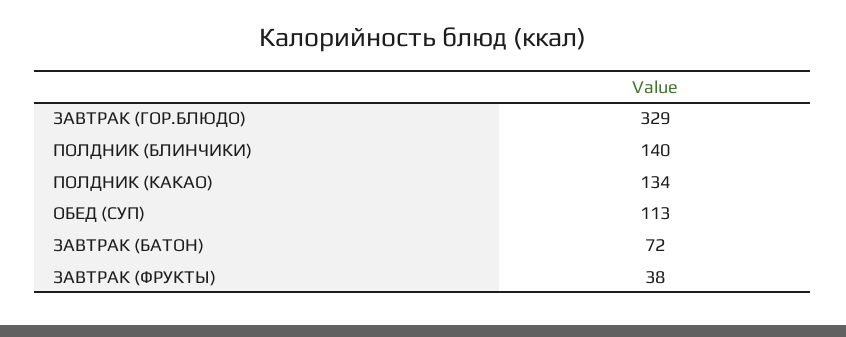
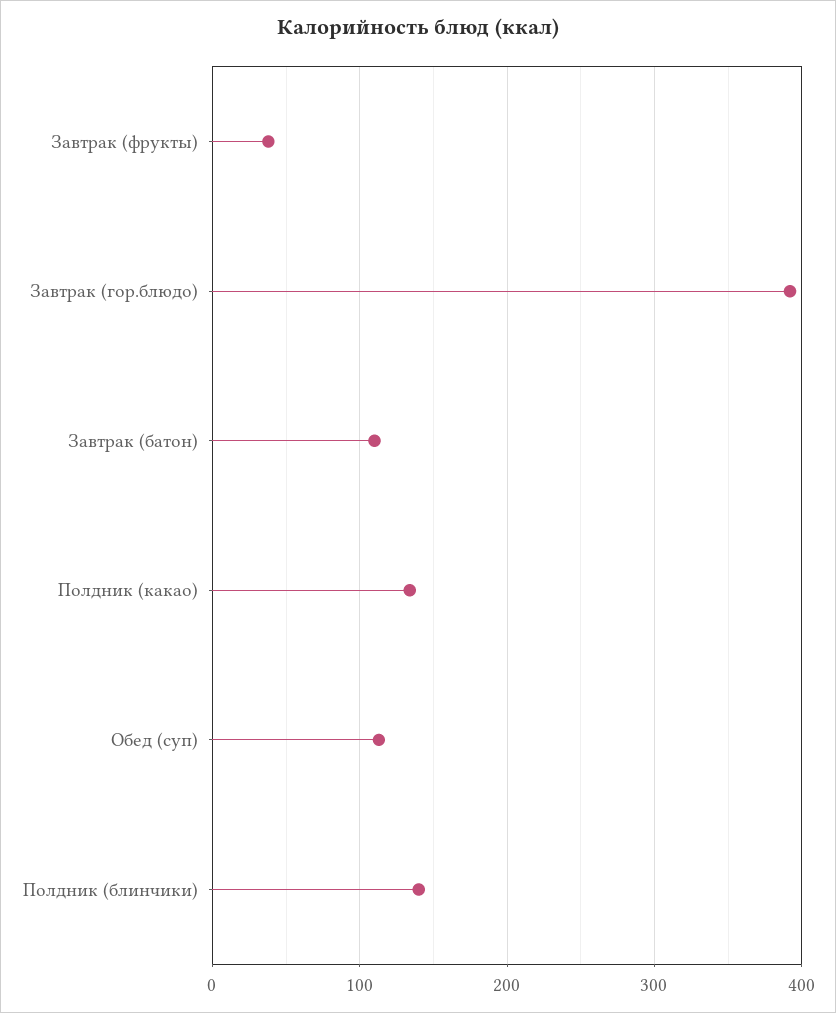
ЗАВТРАК (ГОР.БЛЮДО): 329 -> 390
ЗАВТРАК (БАТОН): 72 -> 110

